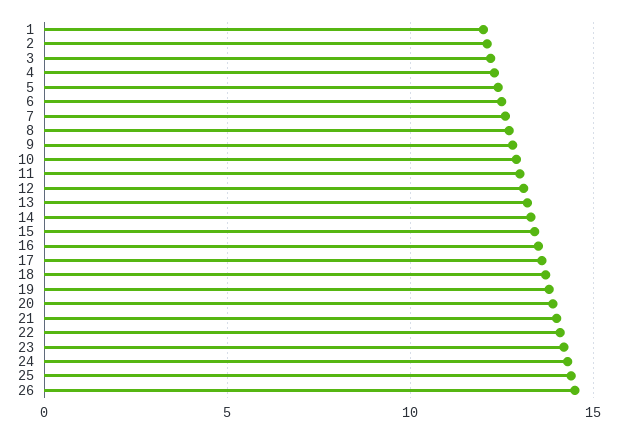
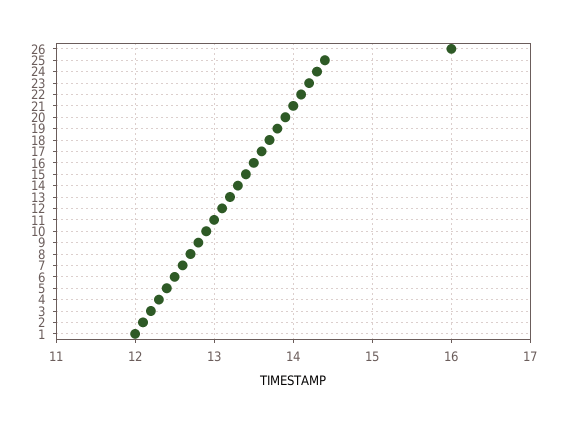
26: 14.5 -> 16

